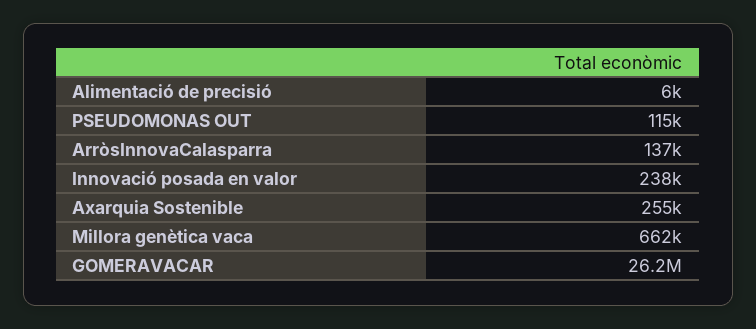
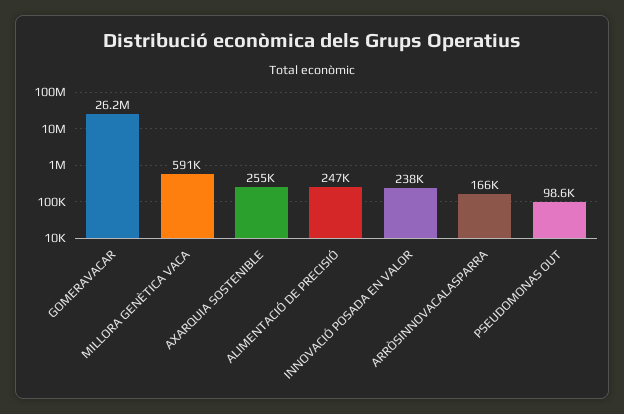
Alimentació de precisió: 6000 -> 247000
PSEUDOMONAS OUT: 115000 -> 98600
ArròsInnovaCalasparra: 137000 -> 166000
Millora genètica vaca: 662000 -> 591000

